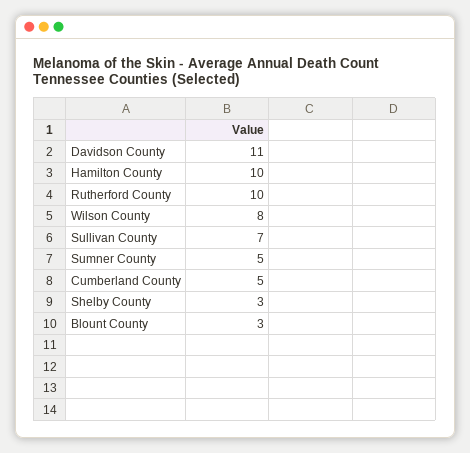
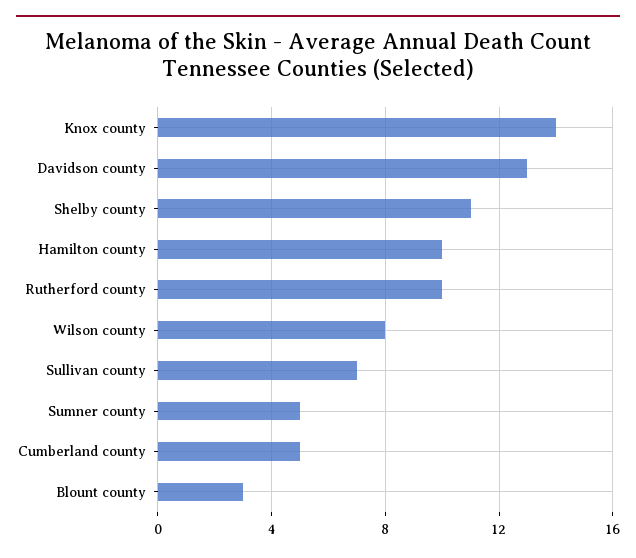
Davidson County: 11 -> 13
Shelby County: 3 -> 11
Knox county: none -> 14

